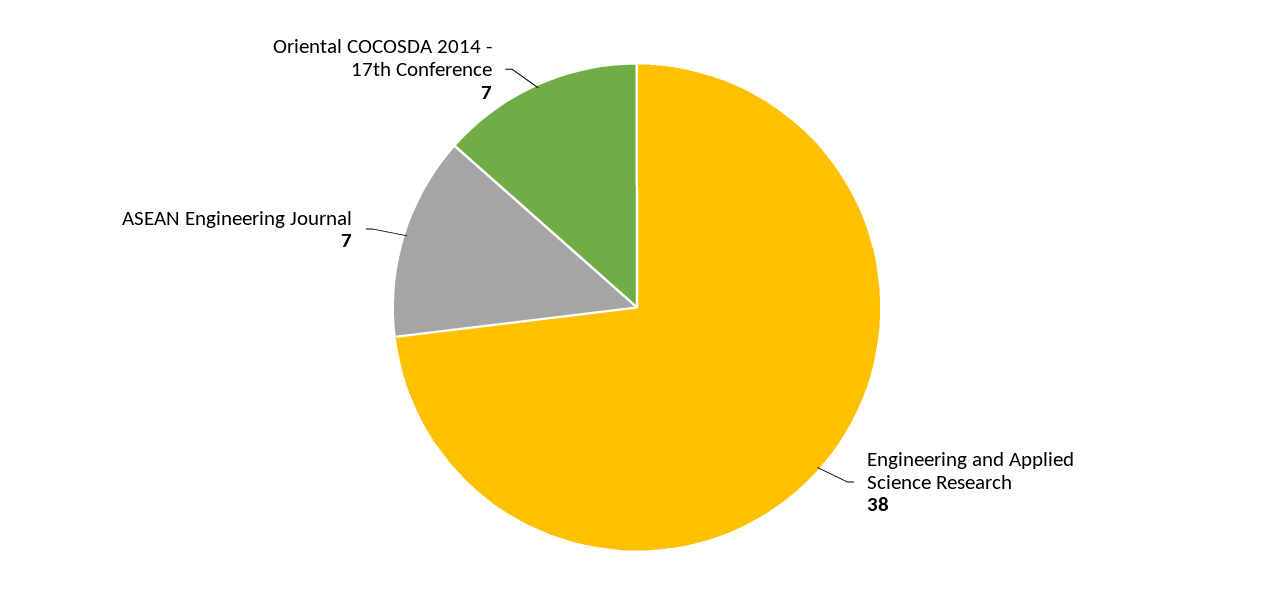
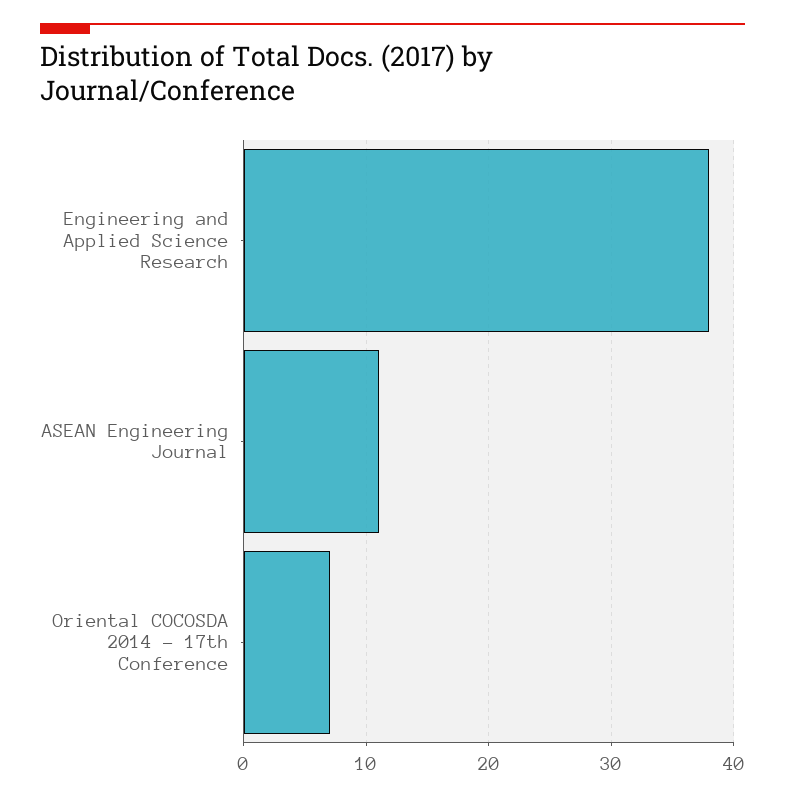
ASEAN Engineering Journal: 7 -> 11

